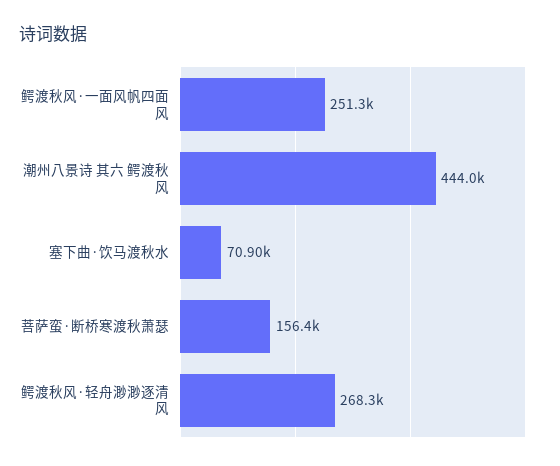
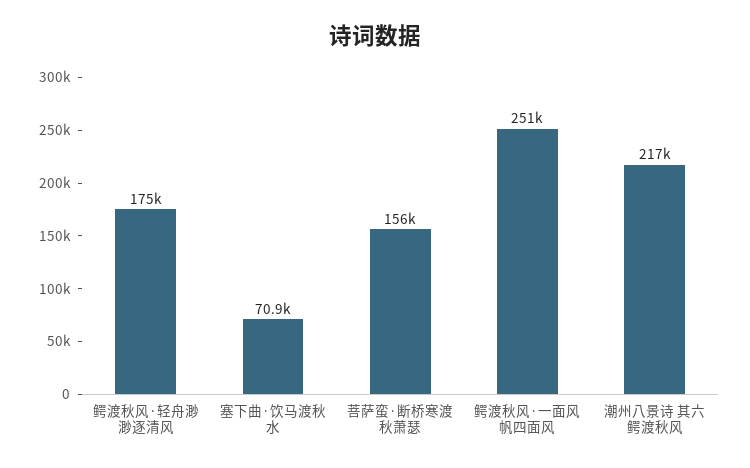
潮州八景诗 其六 鳄渡秋风: 444000 -> 217000
鳄渡秋风·轻舟渺渺逐清风: 268300 -> 175000

